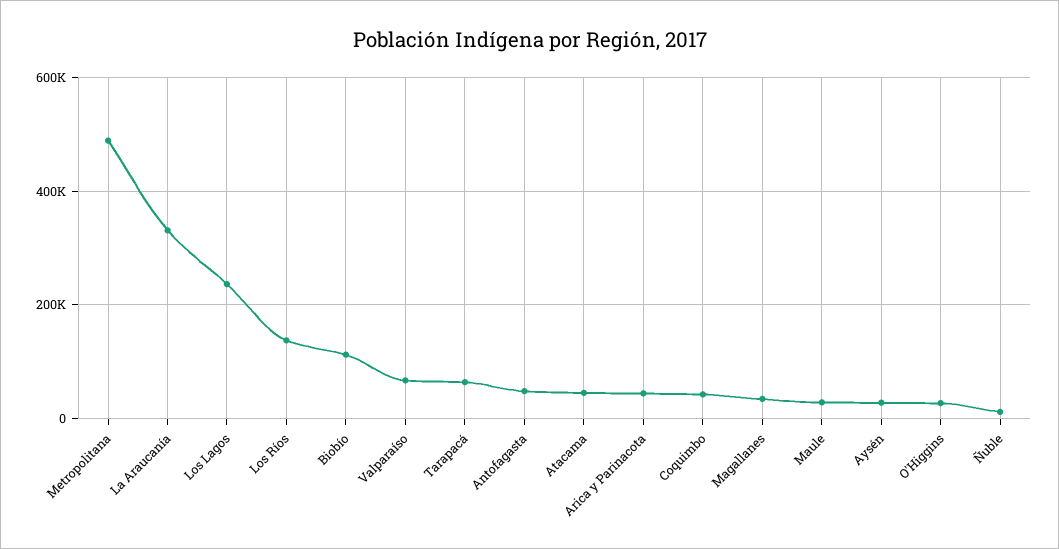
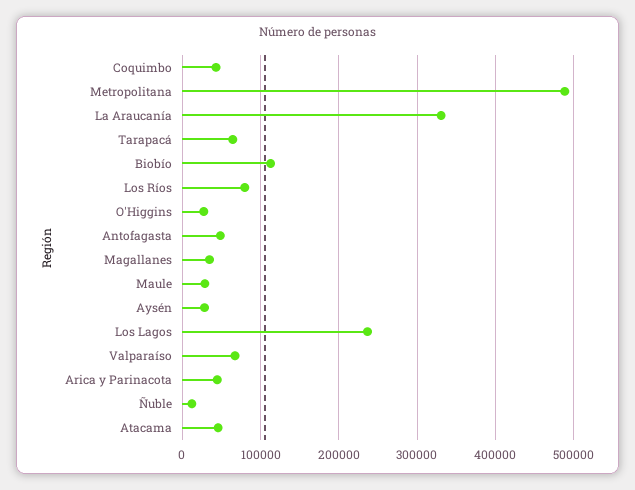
Los Ríos: 140000 -> 80000

